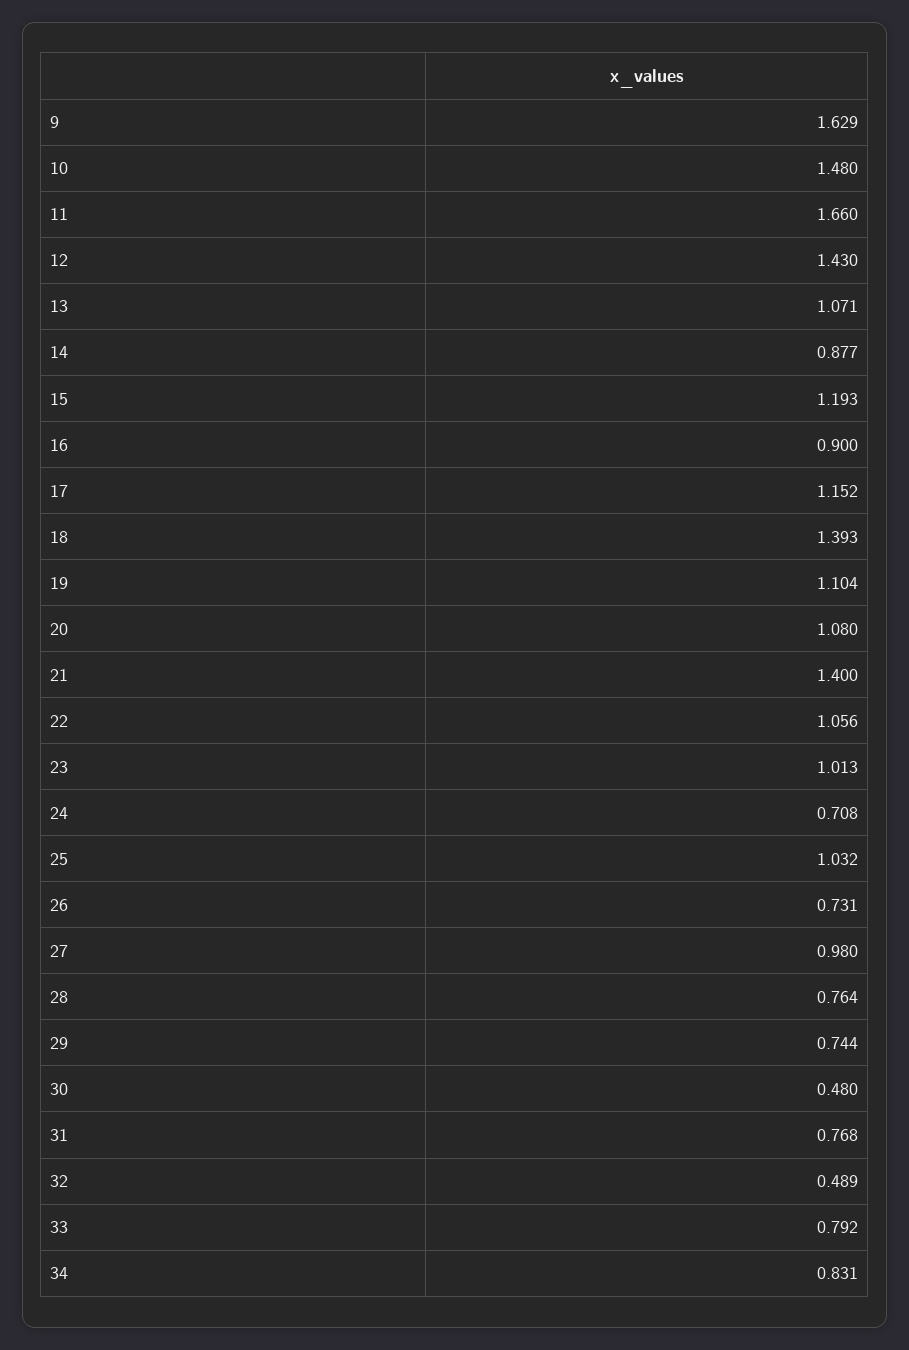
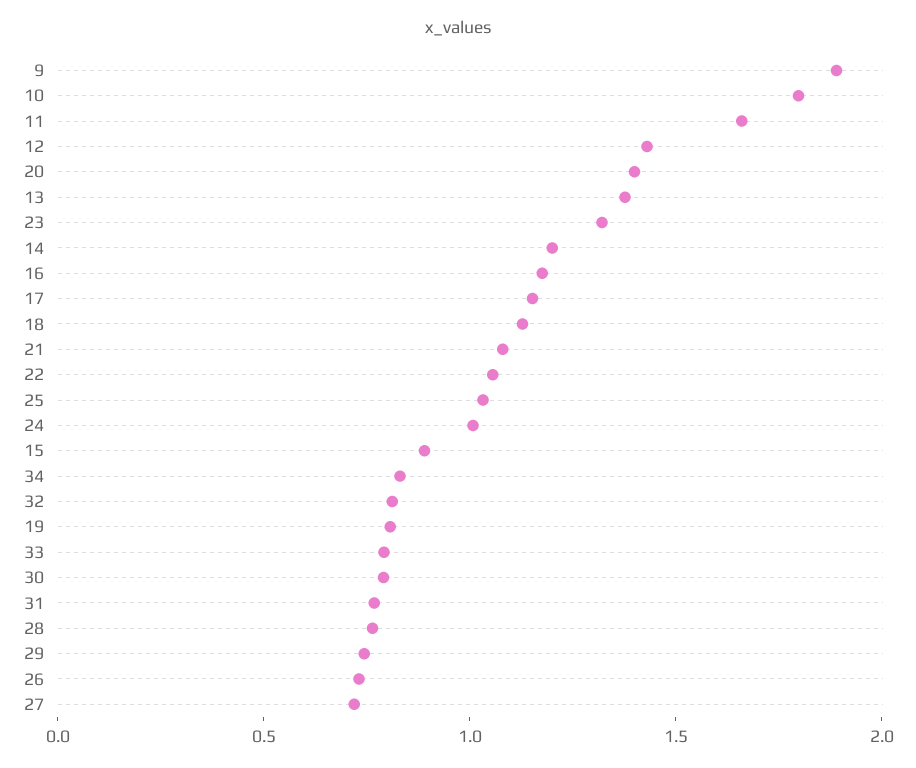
9: 1.629 -> 1.9
10: 1.48 -> 1.8
13: 1.071 -> 1.4
14: 0.877 -> 1.2
15: 1.193 -> 0.9
16: 0.9 -> 1.2
18: 1.393 -> 1.1
19: 1.104 -> 0.8
20: 1.08 -> 1.4
21: 1.4 -> 1.1
23: 1.013 -> 1.3
24: 0.708 -> 1
27: 0.98 -> 0.7
30: 0.48 -> 0.8
32: 0.489 -> 0.8

